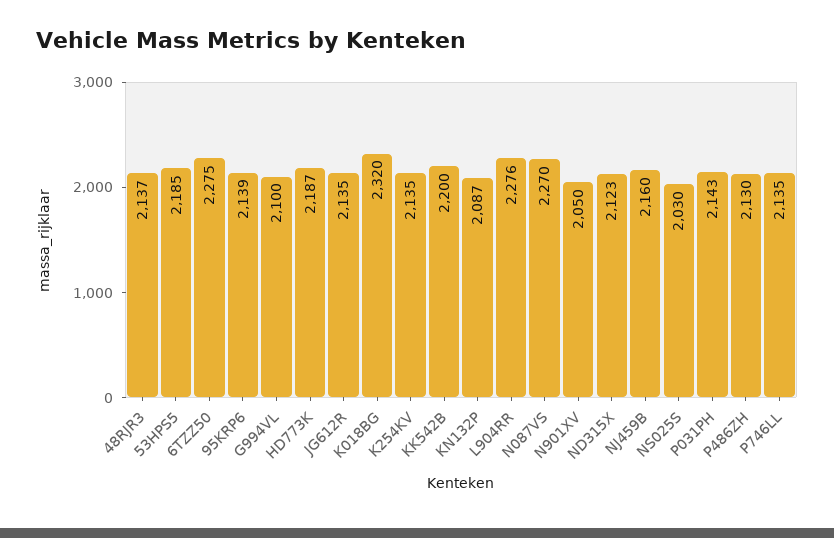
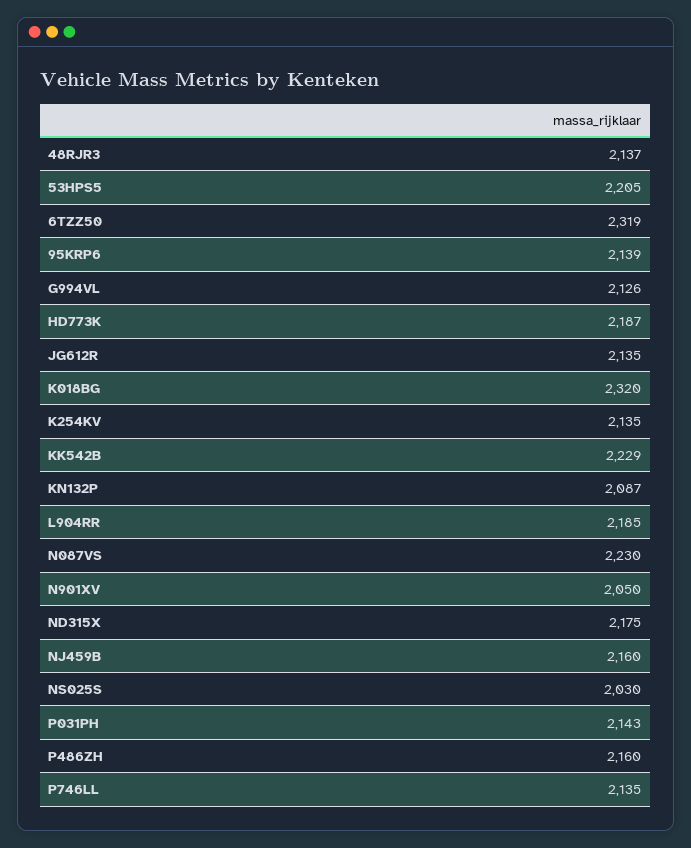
53HPS5: 2185 -> 2205
6TZZ50: 2275 -> 2319
G994VL: 2100 -> 2126
KK542B: 2200 -> 2229
L904RR: 2276 -> 2185
N087VS: 2270 -> 2230
ND315X: 2123 -> 2175
P486ZH: 2130 -> 2160

